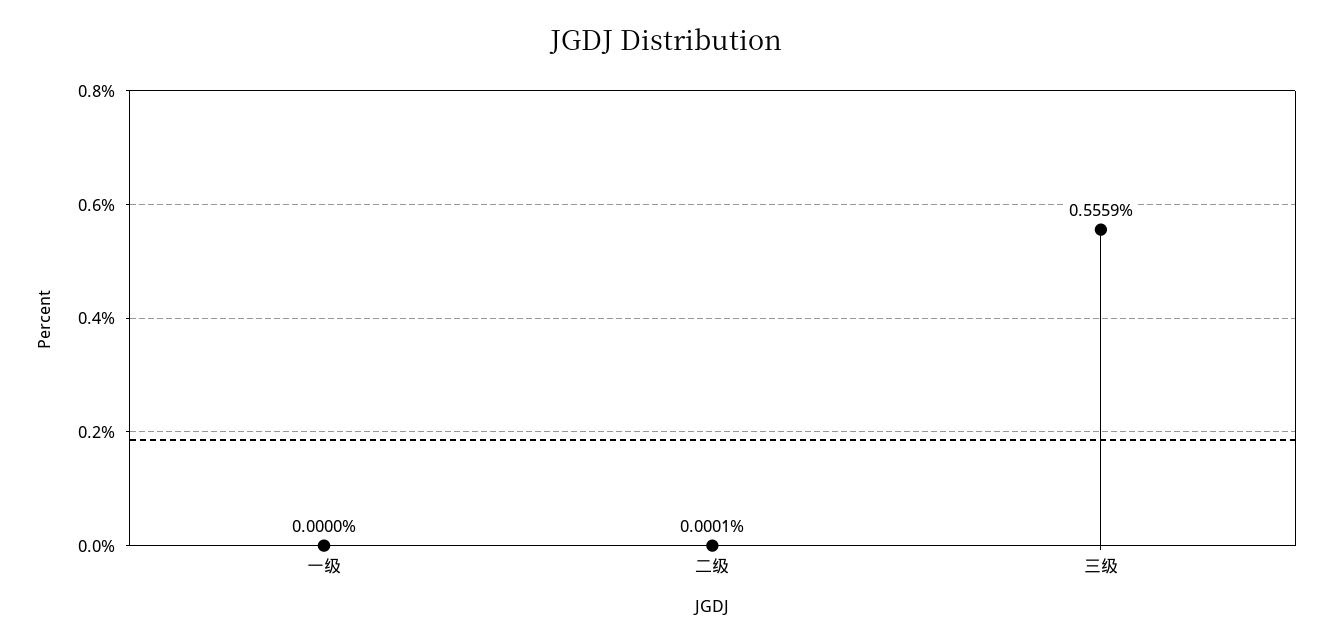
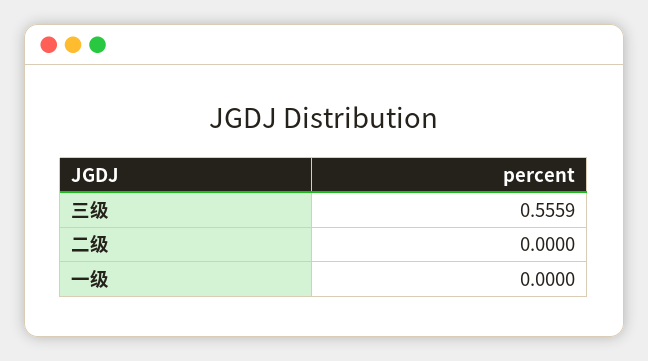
二级: 0.0001 -> 0

